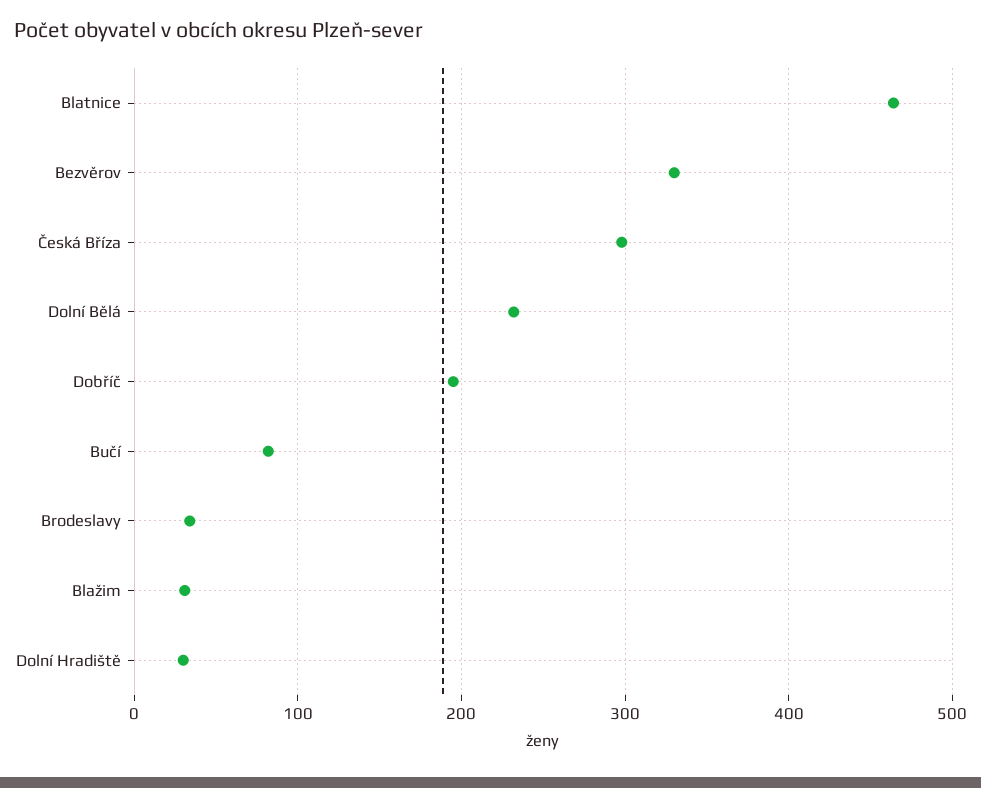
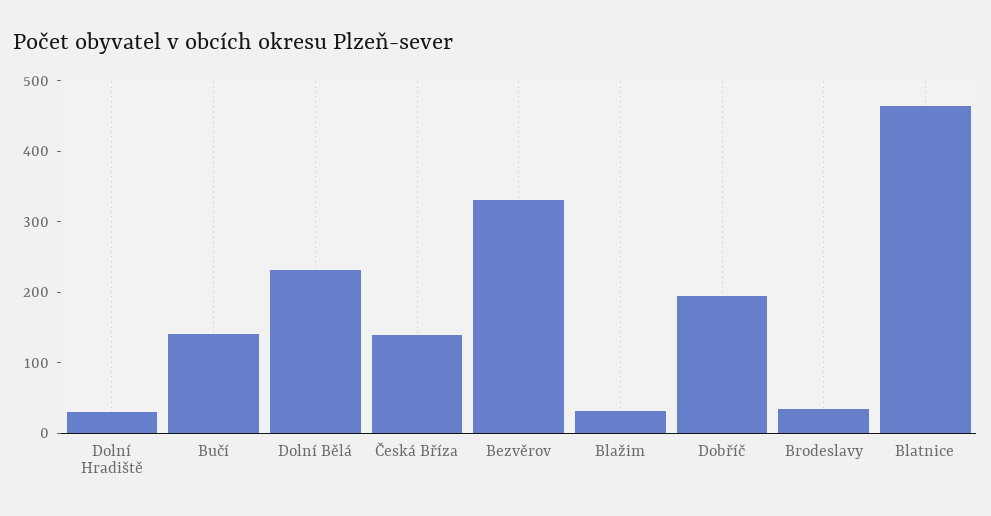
Česká Bříza: 300 -> 140
Bučí: 80 -> 140

